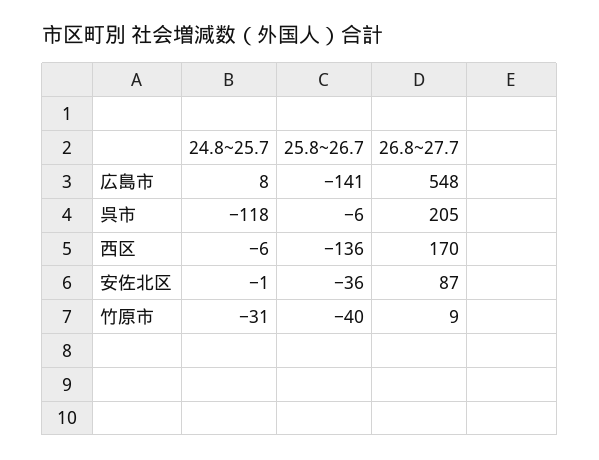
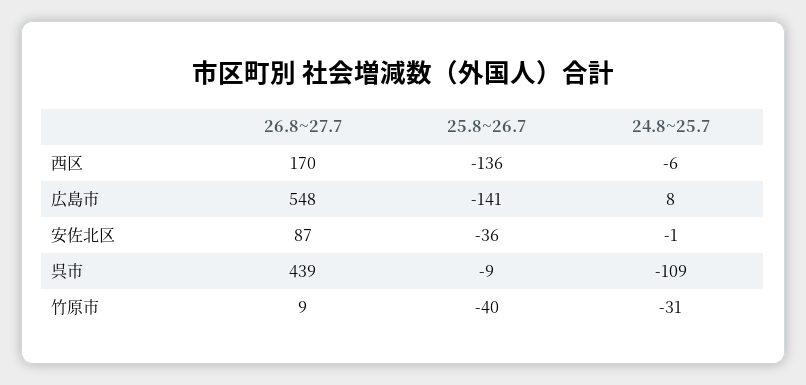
24.8~25.7, 呉市: -118 -> -109
25.8~26.7, 呉市: -6 -> -9
26.8~27.7, 呉市: 205 -> 439

